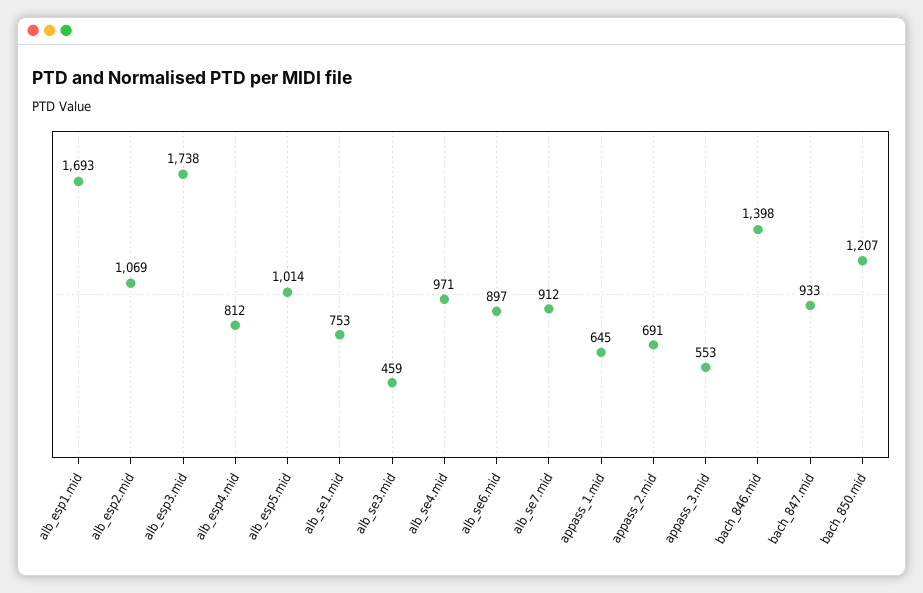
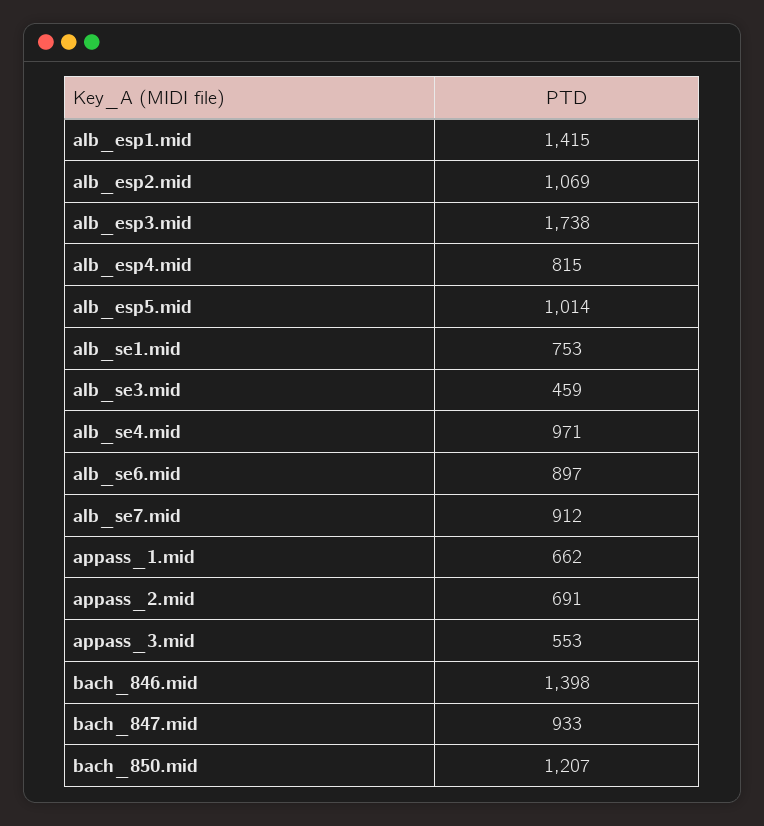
alb_esp1.mid: 1693 -> 1415
alb_esp4.mid: 812 -> 815
appass_1.mid: 645 -> 662

